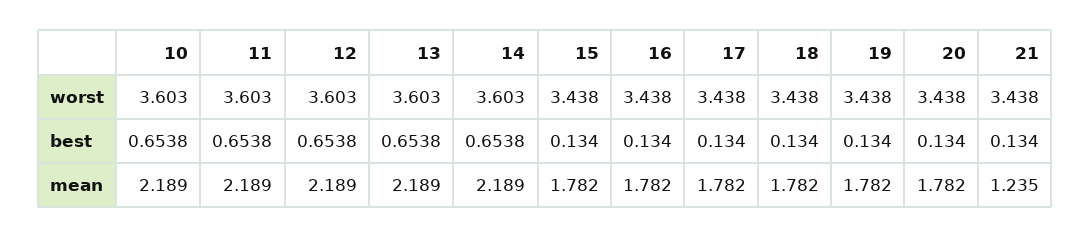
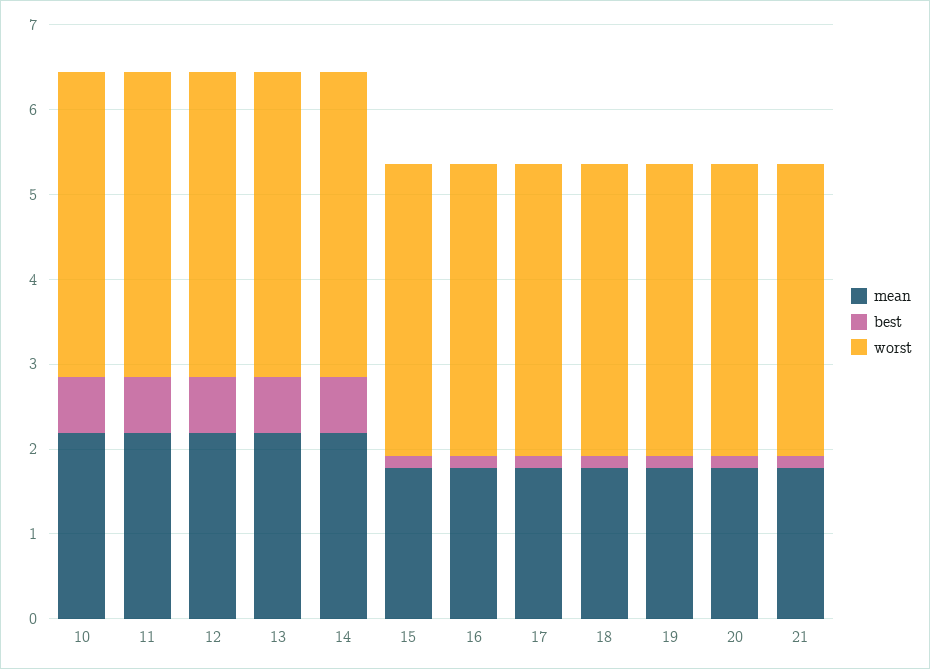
mean, 21: 1.235 -> 1.8

